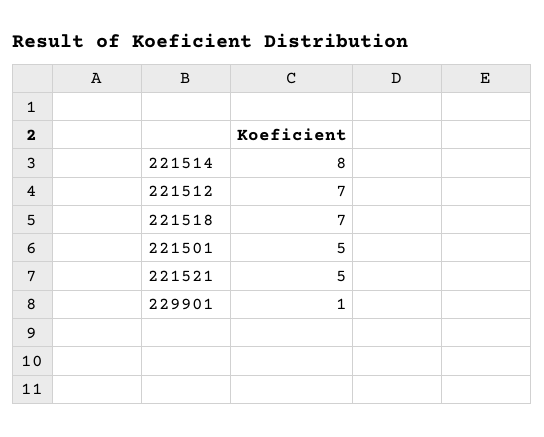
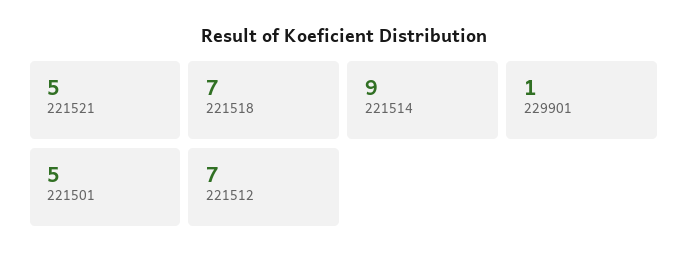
221514: 8 -> 9

